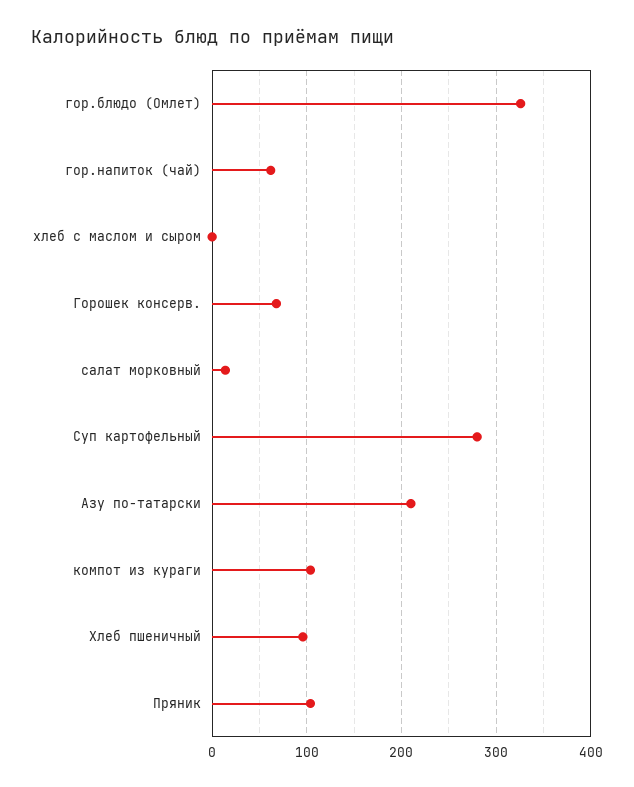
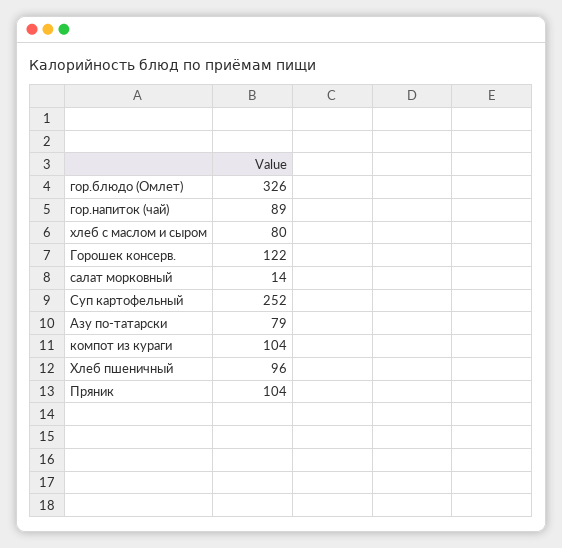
гор.напиток (чай): 60 -> 89
хлеб с маслом и сыром: 0 -> 80
Горошек консерв.: 70 -> 122
Суп картофельный: 280 -> 252
Азу по-татарски: 210 -> 79

